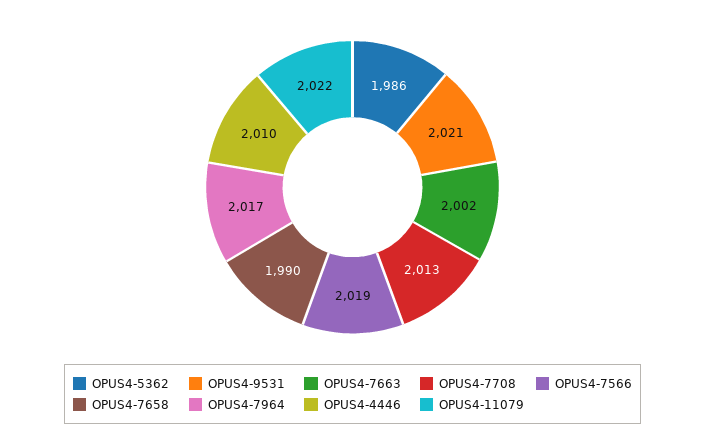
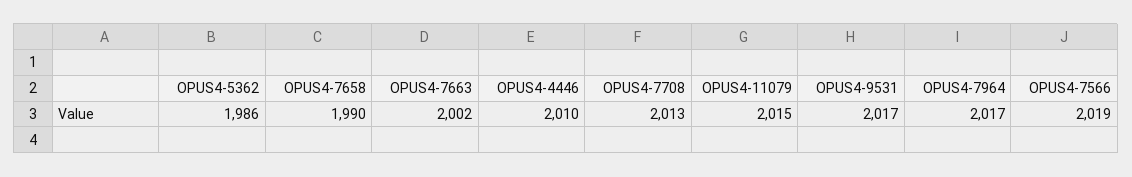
OPUS4-9531: 2021 -> 2017
OPUS4-11079: 2022 -> 2015

